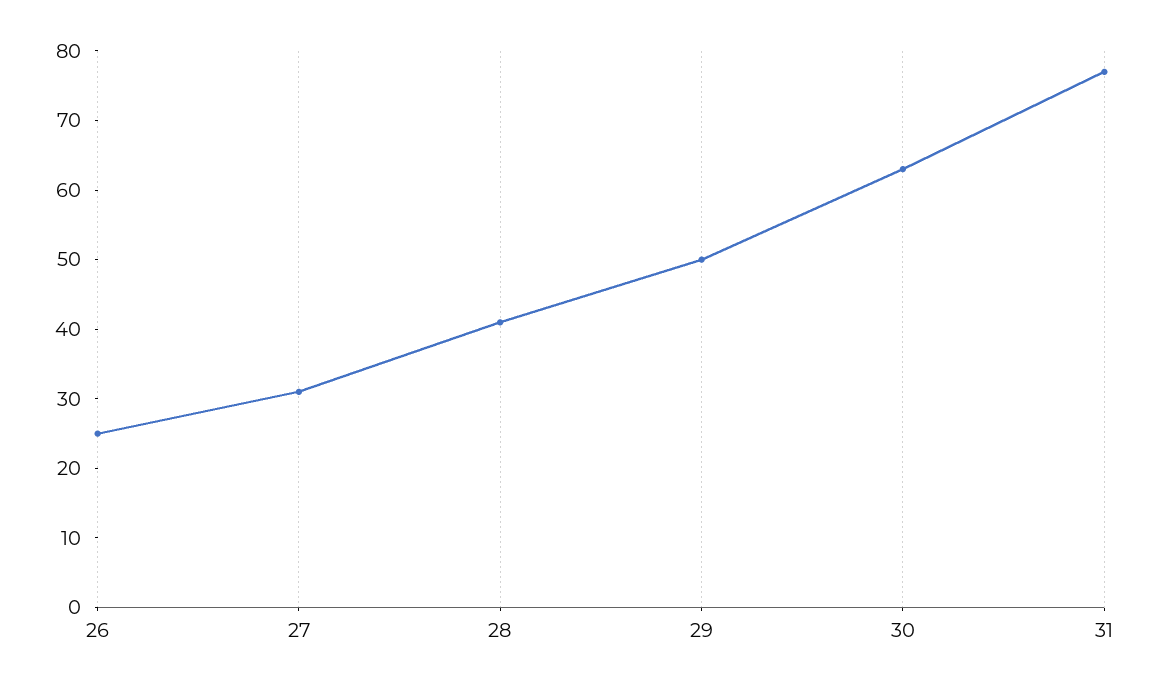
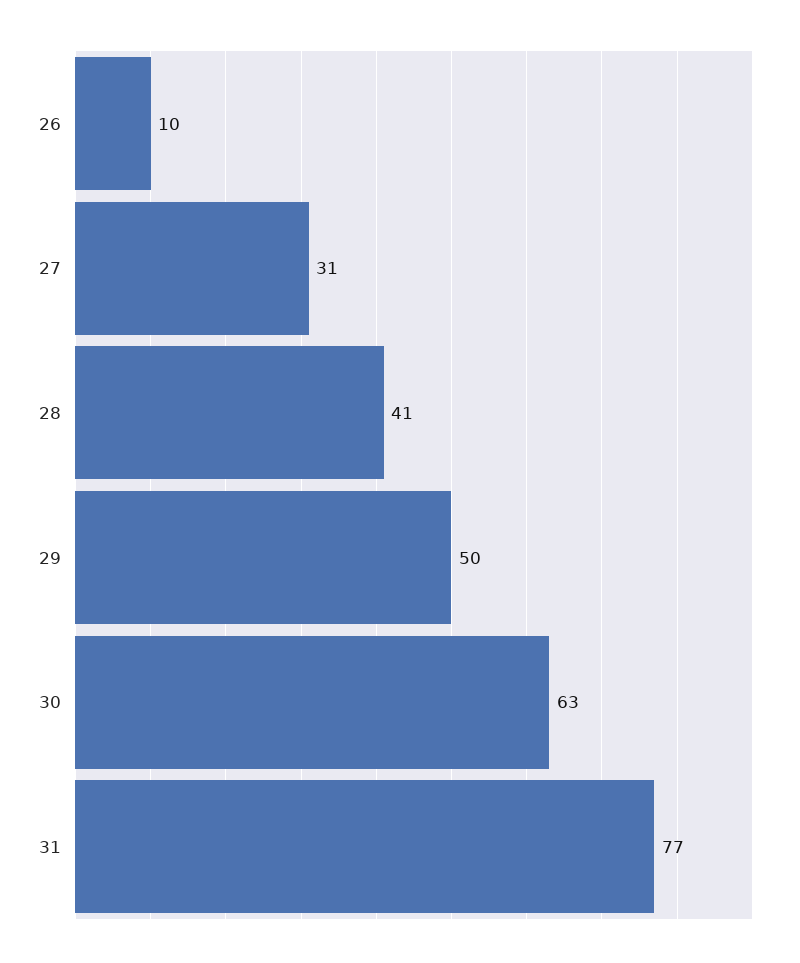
26: 25 -> 10

